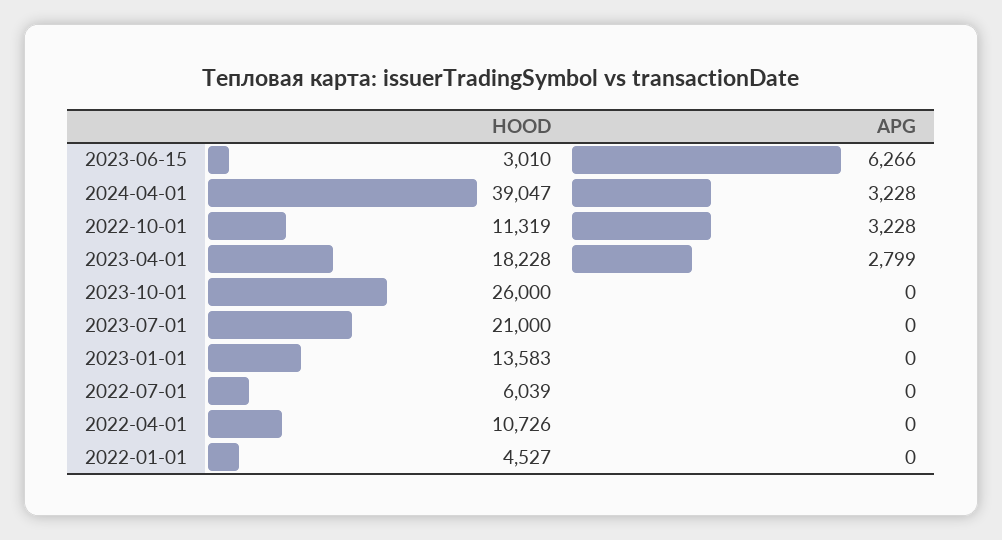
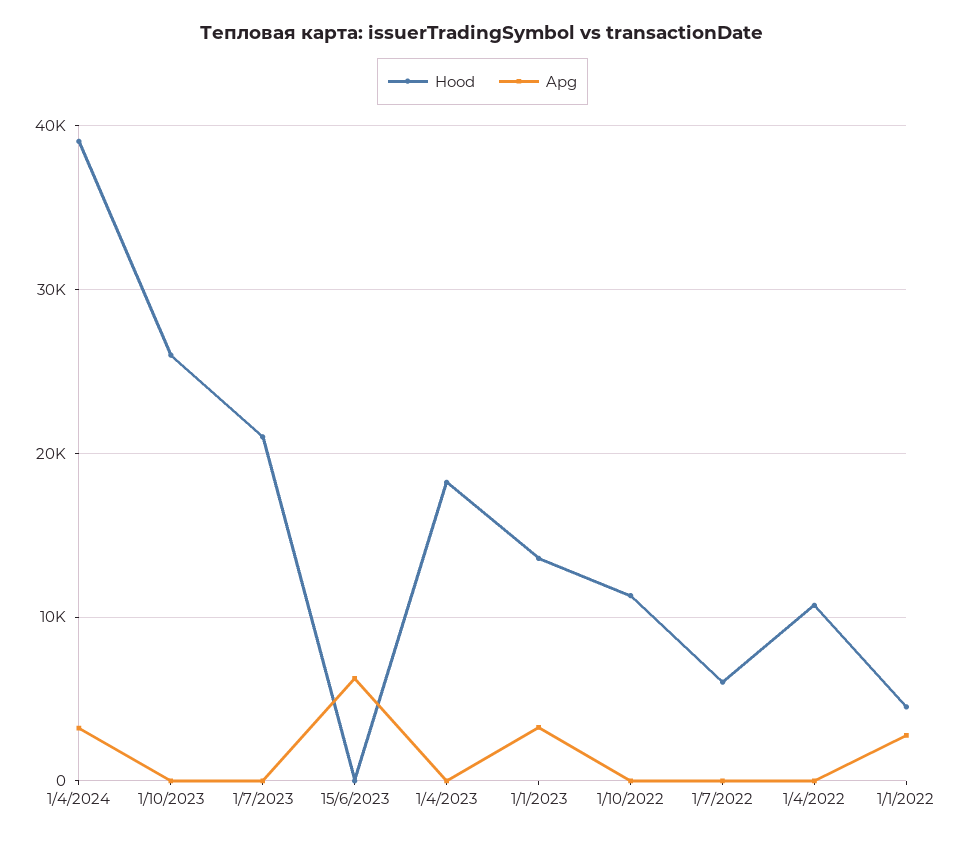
HOOD, 2023-06-15: 3010 -> 0
APG, 2022-10-01: 3228 -> 0
APG, 2023-04-01: 2799 -> 0
APG, 2023-01-01: 0 -> 3000
APG, 2022-01-01: 0 -> 3000

